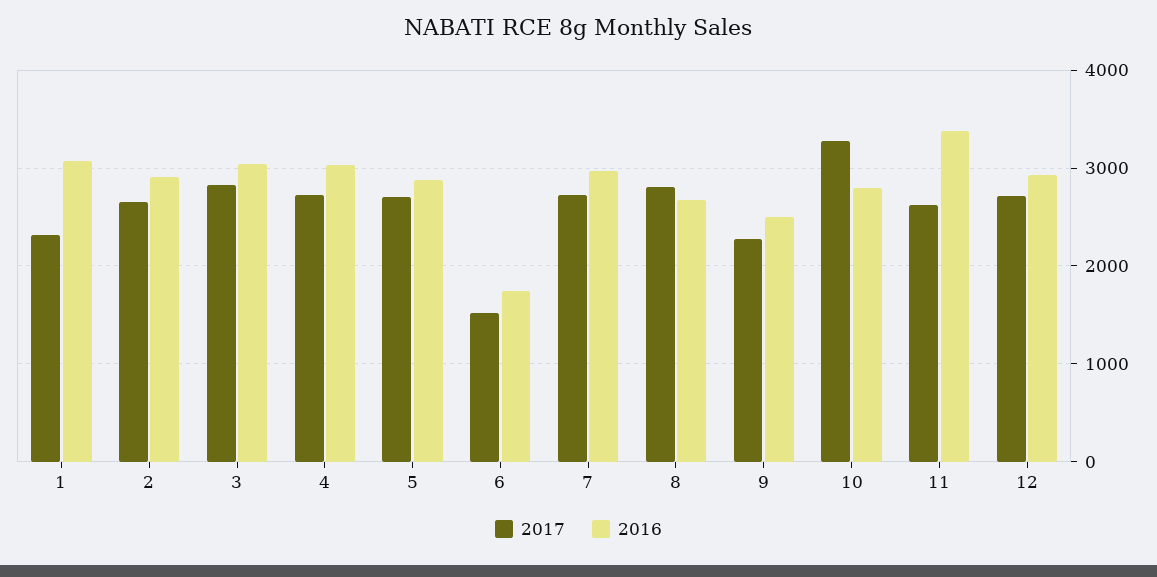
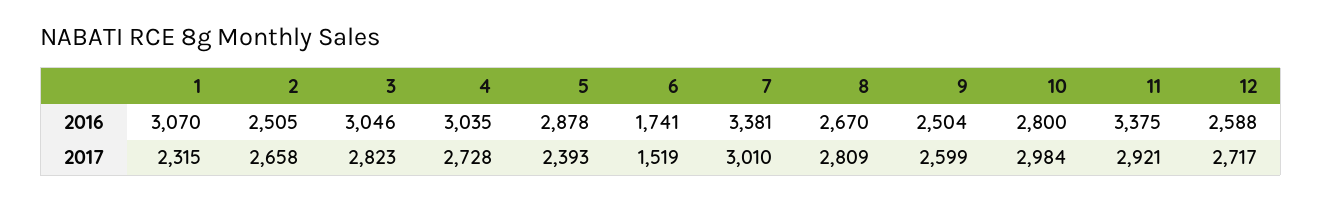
2016, 2: 2900 -> 2505
2017, 5: 2700 -> 2393
2017, 7: 2700 -> 3010
2016, 7: 3000 -> 3381
2017, 9: 2300 -> 2599
2017, 10: 3300 -> 2984
2017, 11: 2600 -> 2921
2016, 12: 2900 -> 2588

